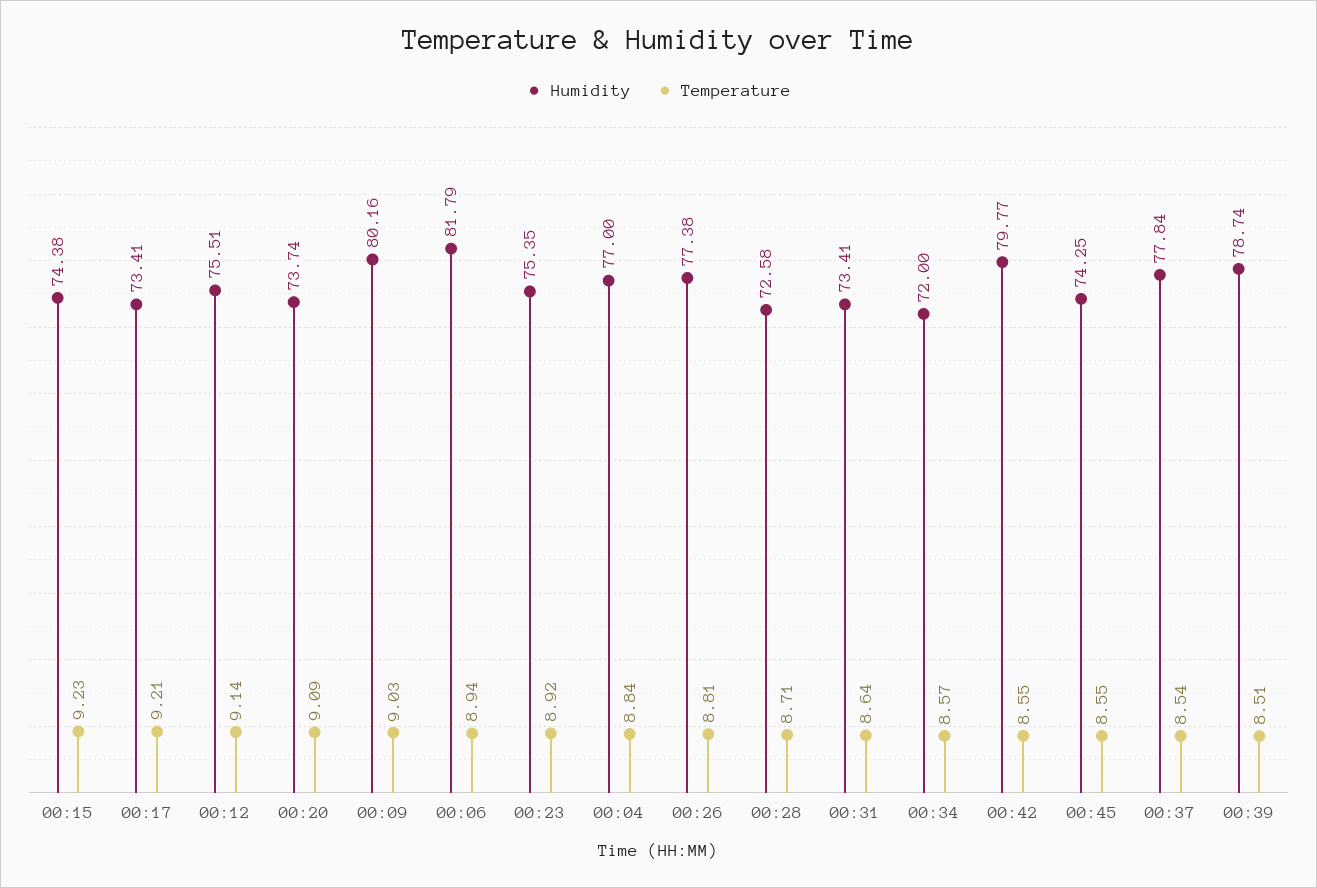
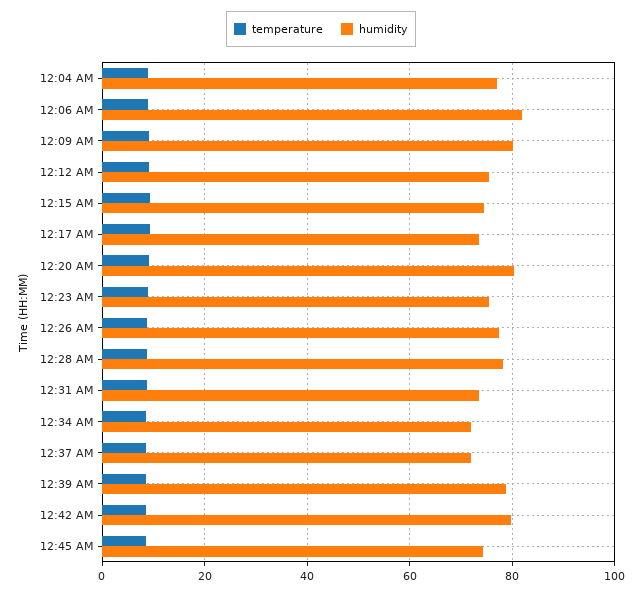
Humidity, 00:20: 73.74 -> 80
Humidity, 00:28: 72.58 -> 78
Humidity, 00:37: 77.84 -> 72

